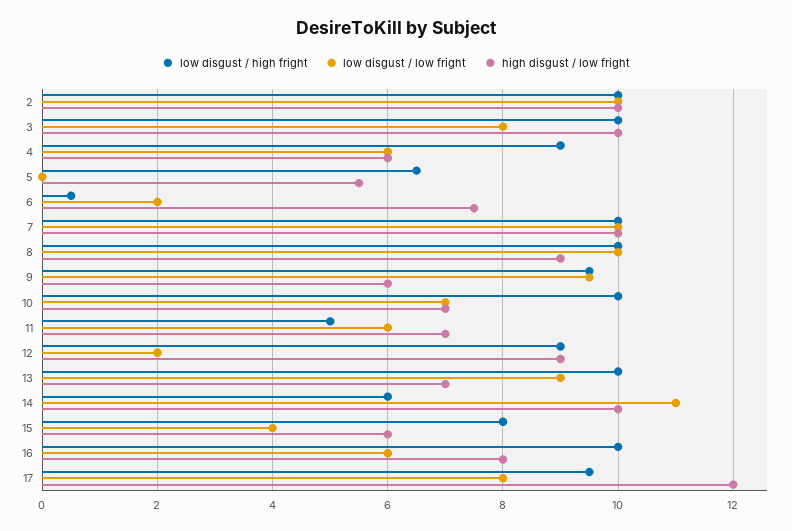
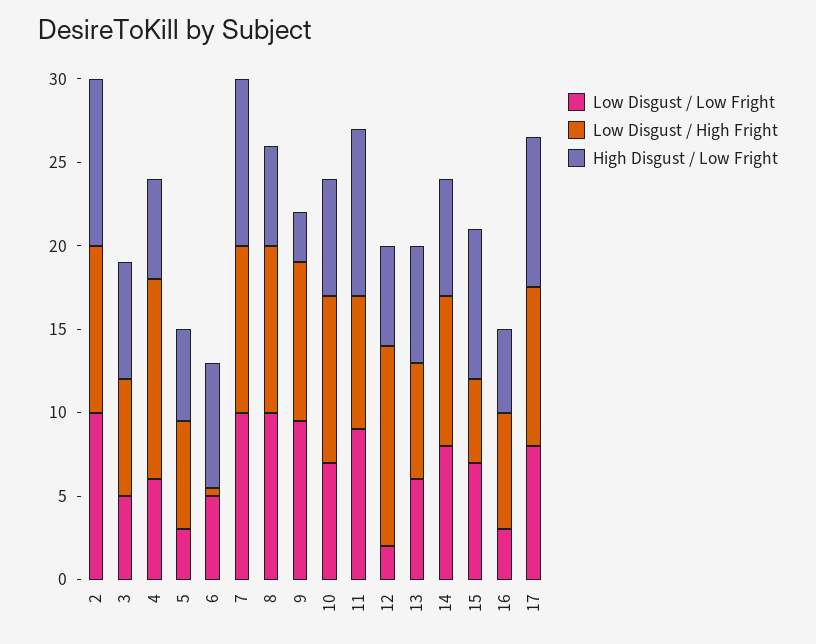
low disgust / high fright, 3: 10 -> 7
low disgust / low fright, 3: 8 -> 5
high disgust / low fright, 3: 10 -> 7
low disgust / high fright, 4: 9 -> 12
low disgust / low fright, 5: 0 -> 3
low disgust / low fright, 6: 2 -> 5
high disgust / low fright, 8: 9 -> 6
high disgust / low fright, 9: 6 -> 3
low disgust / high fright, 11: 5 -> 8
low disgust / low fright, 11: 6 -> 9
high disgust / low fright, 11: 7 -> 10
low disgust / high fright, 12: 9 -> 12
high disgust / low fright, 12: 9 -> 6
low disgust / high fright, 13: 10 -> 7
low disgust / low fright, 13: 9 -> 6
low disgust / high fright, 14: 6 -> 9
low disgust / low fright, 14: 11 -> 8
high disgust / low fright, 14: 10 -> 7
low disgust / high fright, 15: 8 -> 5
low disgust / low fright, 15: 4 -> 7
high disgust / low fright, 15: 6 -> 9
low disgust / high fright, 16: 10 -> 7
low disgust / low fright, 16: 6 -> 3
high disgust / low fright, 16: 8 -> 5
high disgust / low fright, 17: 12 -> 9

